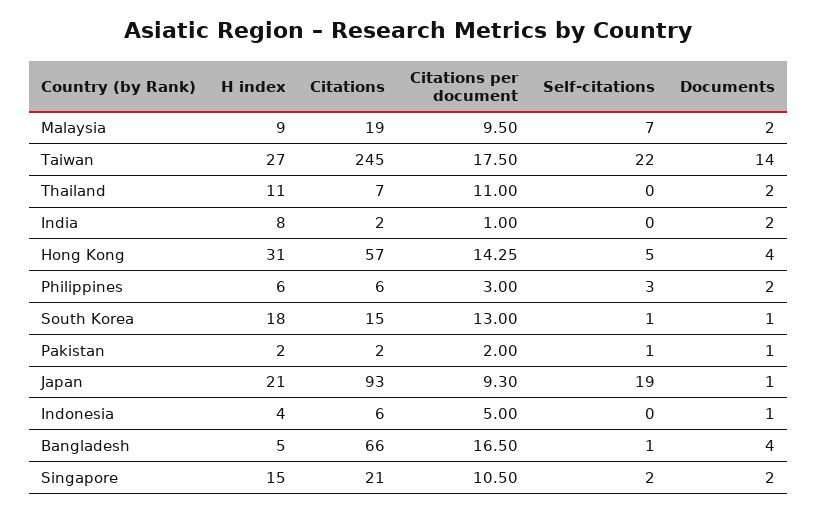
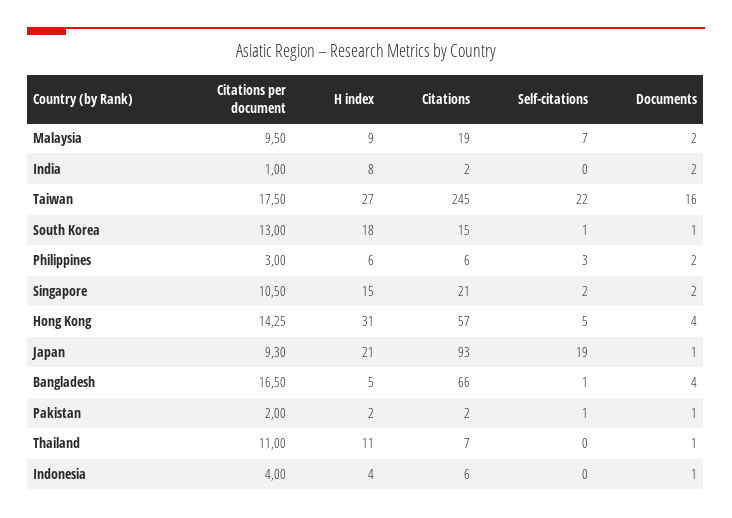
Documents, Taiwan: 14 -> 16
Documents, Thailand: 2 -> 1
Citations per document, Indonesia: 5 -> 4

